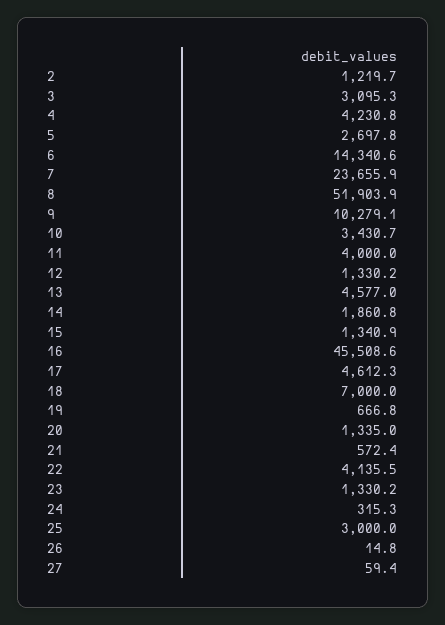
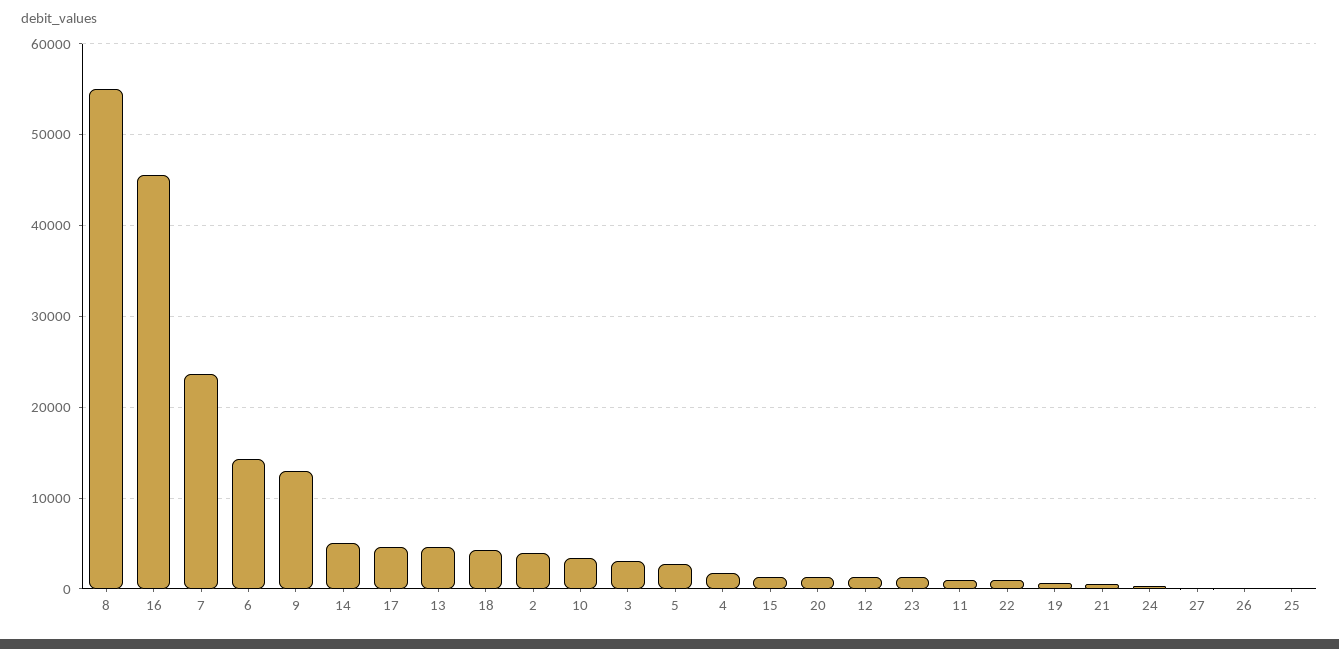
2: 1219.7 -> 4000
4: 4230.8 -> 2000
8: 51903.9 -> 55000
9: 10279.1 -> 13000
11: 4000 -> 1000
14: 1860.8 -> 5000
18: 7000 -> 4000
22: 4135.5 -> 1000
25: 3000 -> 0

